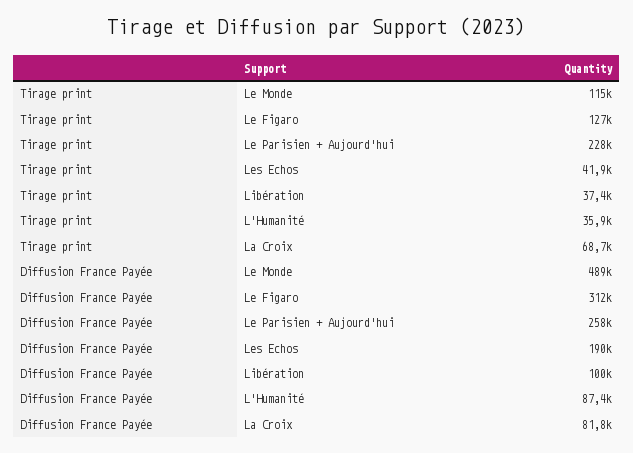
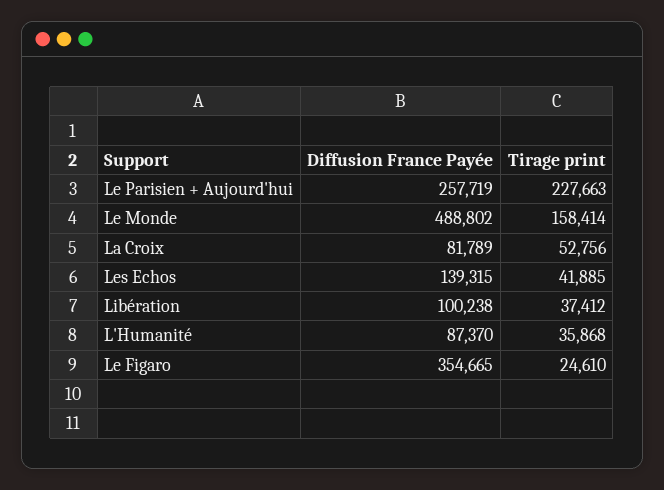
Tirage print, Le Monde: 115000 -> 158414
Tirage print, Le Figaro: 127000 -> 24610
Tirage print, La Croix: 68700 -> 52756
Diffusion France Payée, Le Figaro: 312000 -> 354665
Diffusion France Payée, Les Echos: 190000 -> 139315

